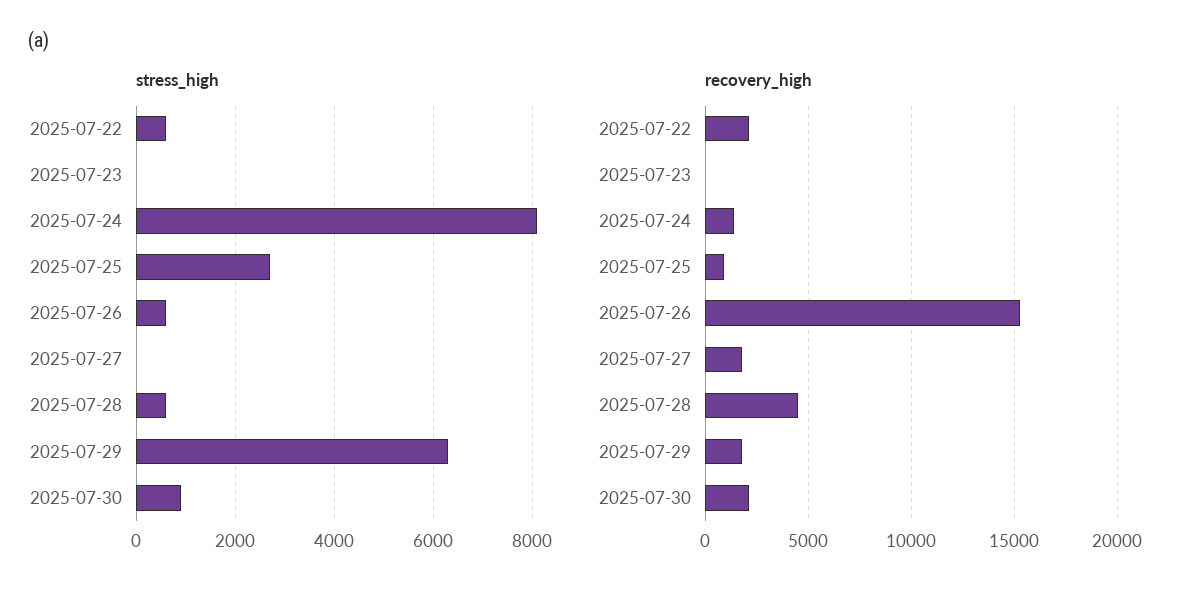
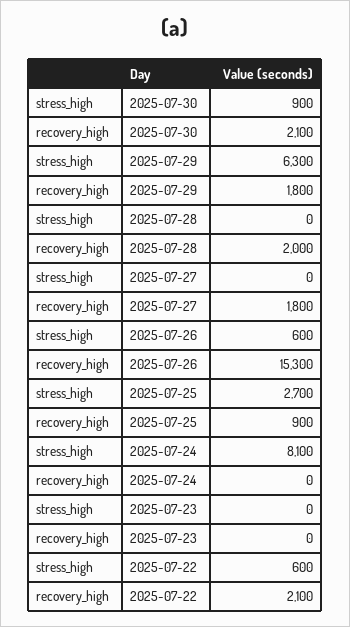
stress_high, 2025-07-28: 600 -> 0
recovery_high, 2025-07-24: 1500 -> 0
recovery_high, 2025-07-28: 4500 -> 2000

